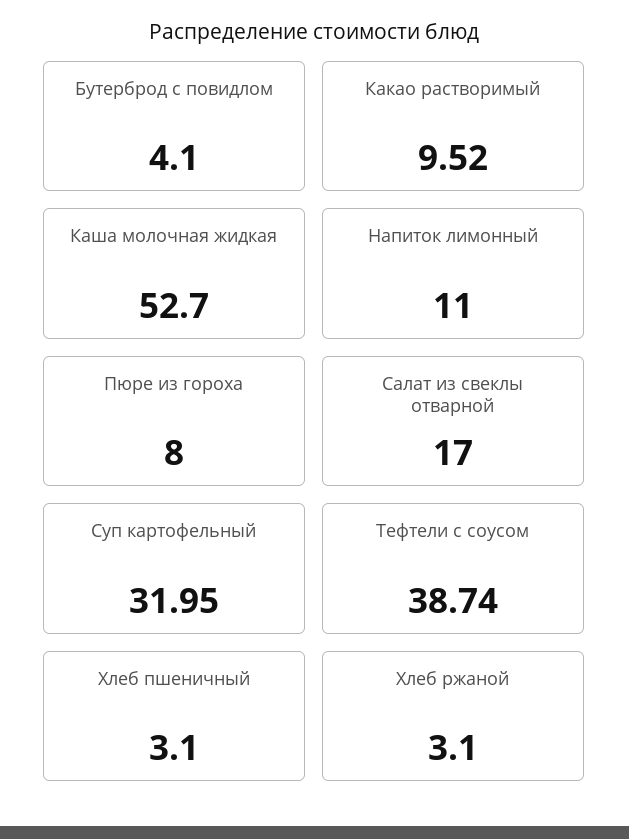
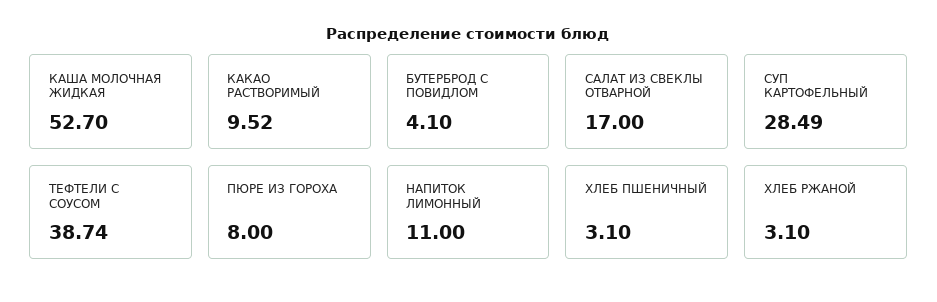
Суп картофельный: 31.95 -> 28.49

